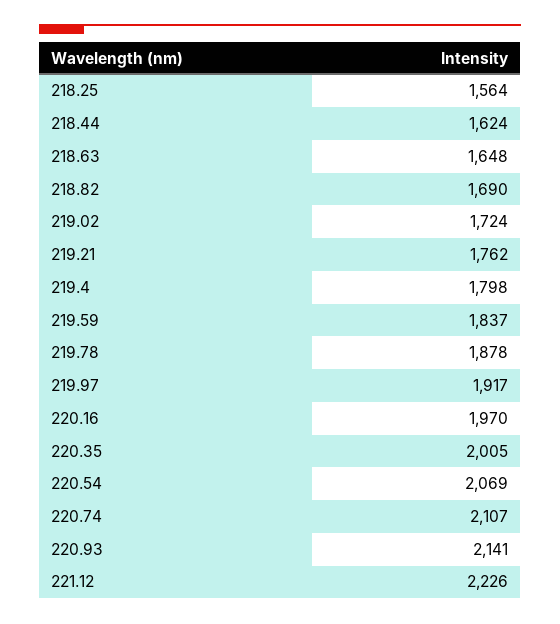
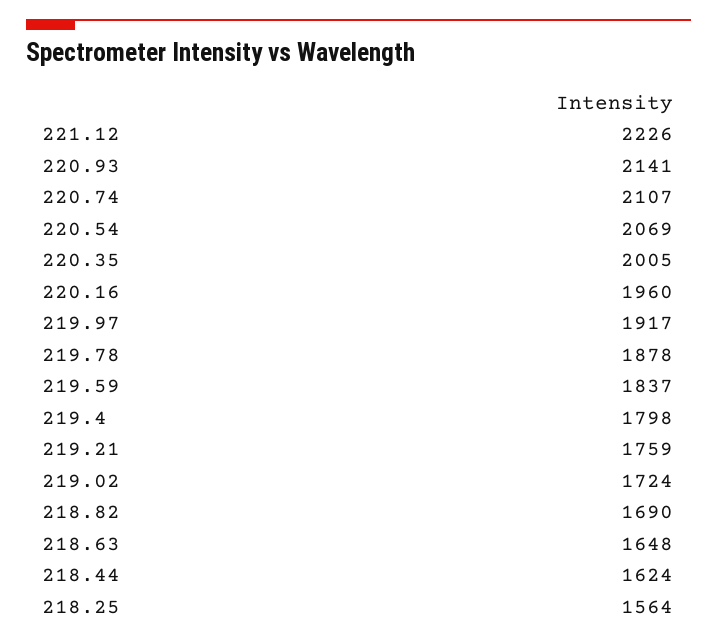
219.21: 1762 -> 1759
220.16: 1970 -> 1960

